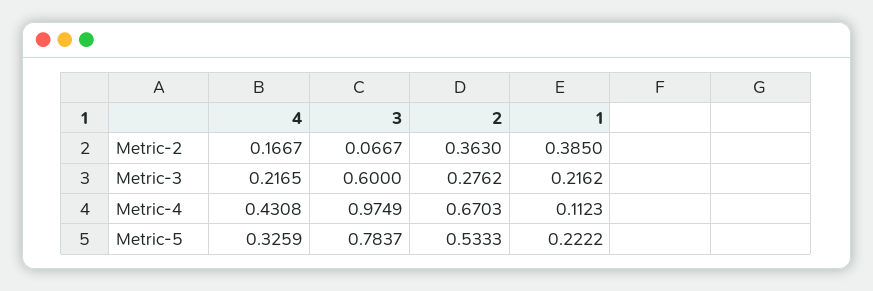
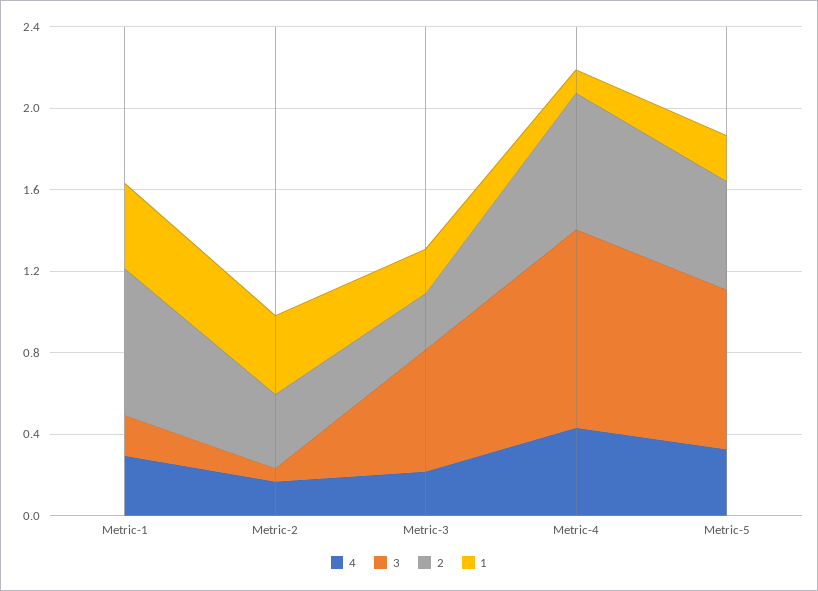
4, Metric-1: none -> 0.3
3, Metric-1: none -> 0.2
2, Metric-1: none -> 0.7
1, Metric-1: none -> 0.4

